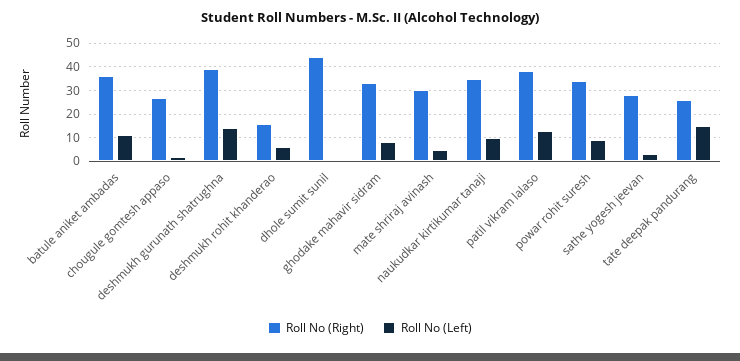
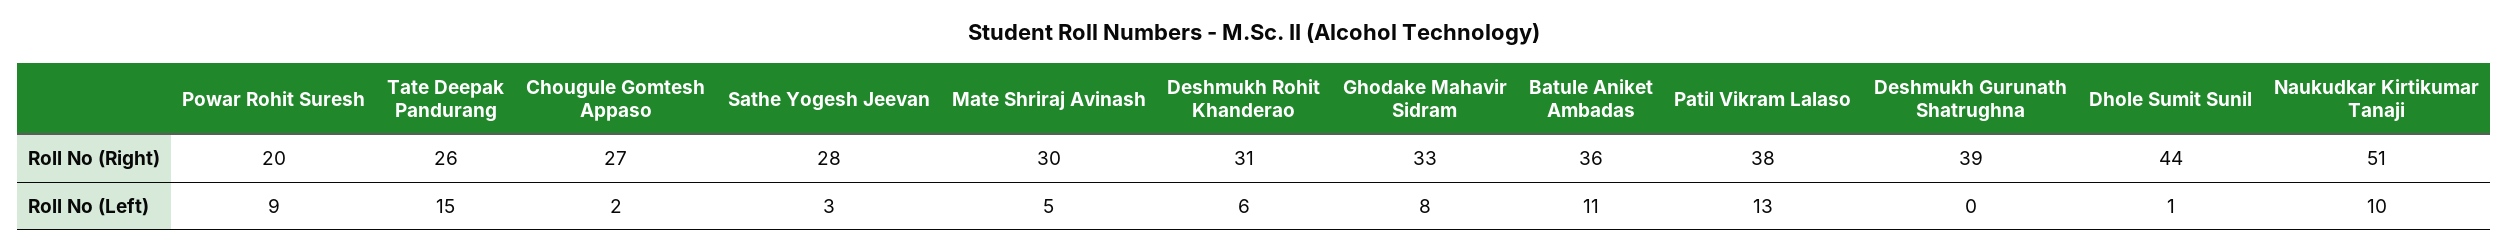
Roll No (Left), deshmukh gurunath shatrughna: 15 -> 0
Roll No (Right), deshmukh rohit khanderao: 15 -> 31
Roll No (Right), naukudkar kirtikumar tanaji: 35 -> 51
Roll No (Right), powar rohit suresh: 35 -> 20

